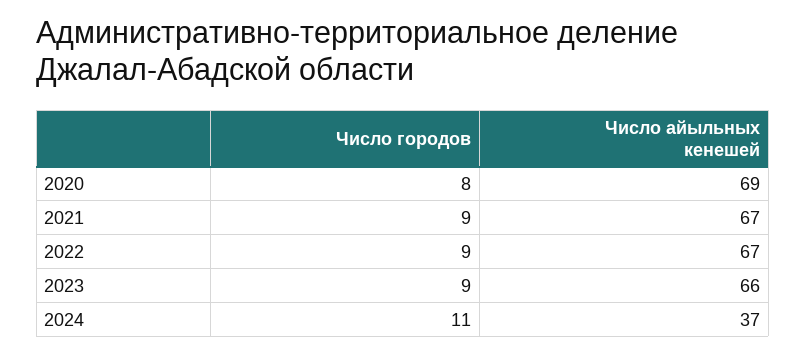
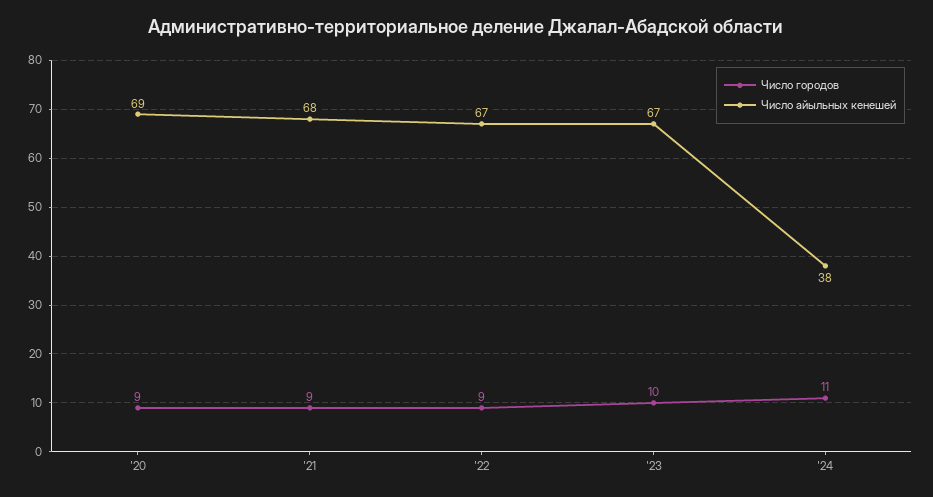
Число городов, 2020: 8 -> 9
Число айыльных кенешей, 2021: 67 -> 68
Число городов, 2023: 9 -> 10
Число айыльных кенешей, 2023: 66 -> 67
Число айыльных кенешей, 2024: 37 -> 38

